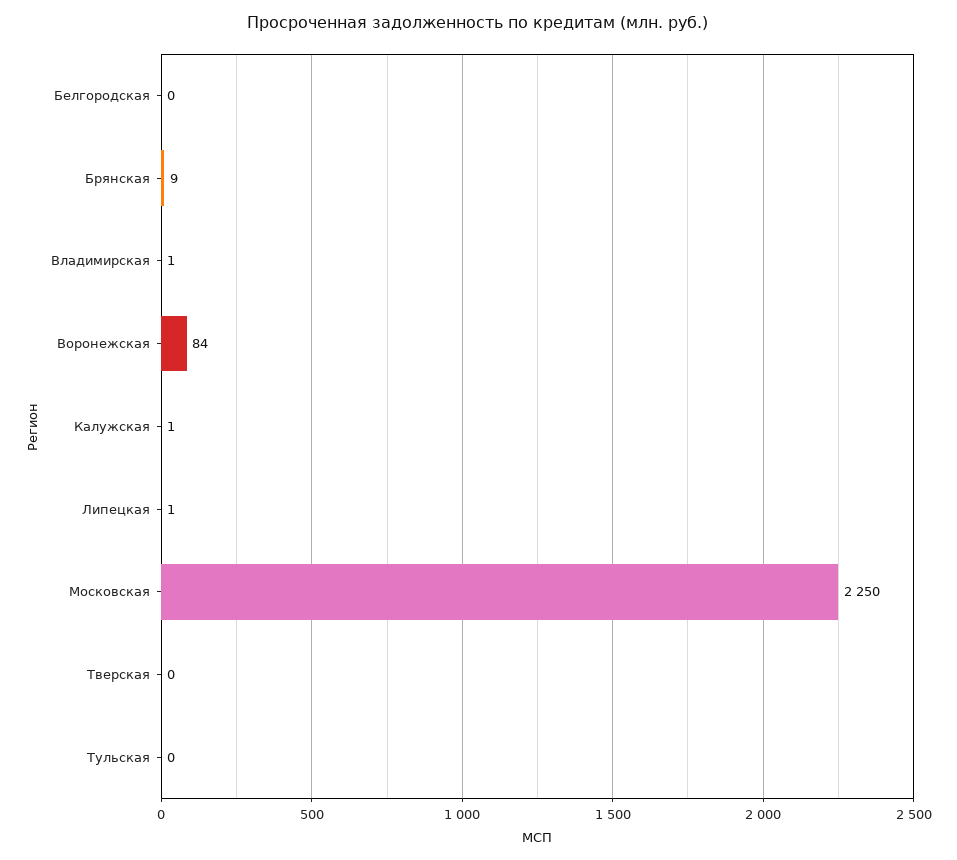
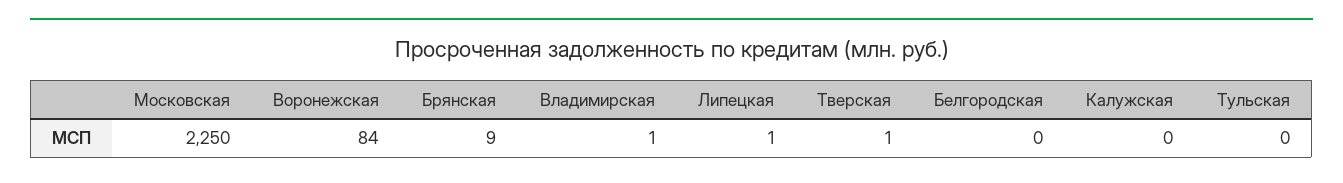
Калужская: 1 -> 0
Тверская: 0 -> 1

